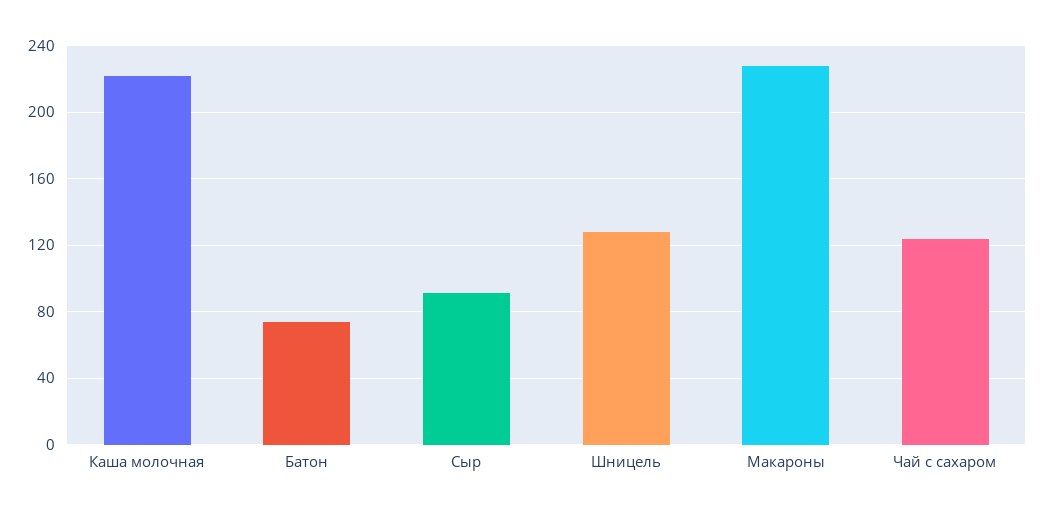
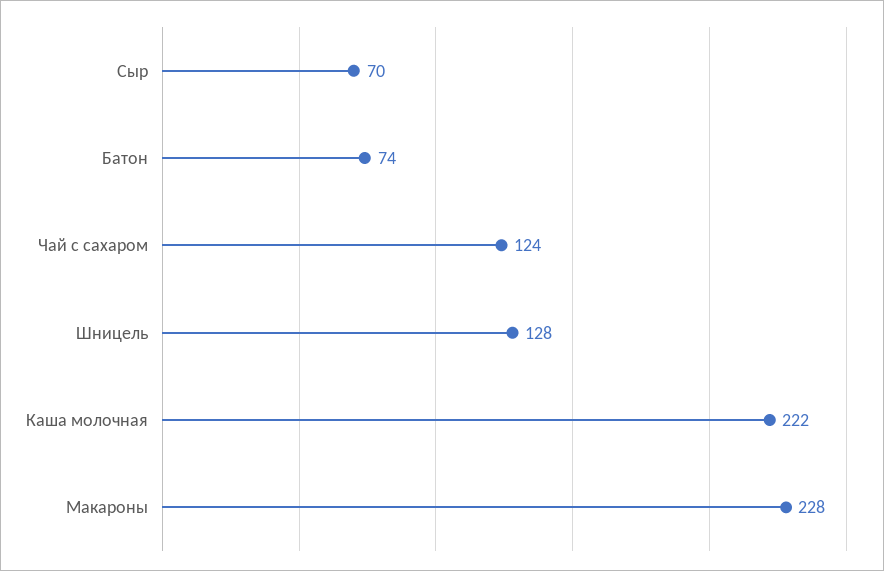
Сыр: 90 -> 70

